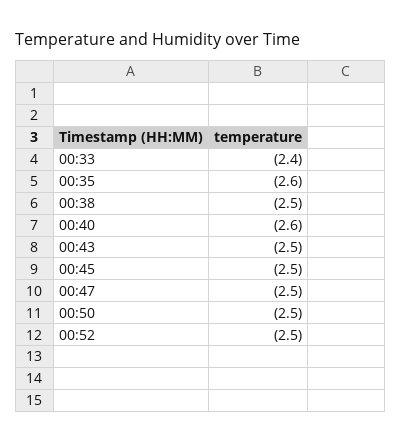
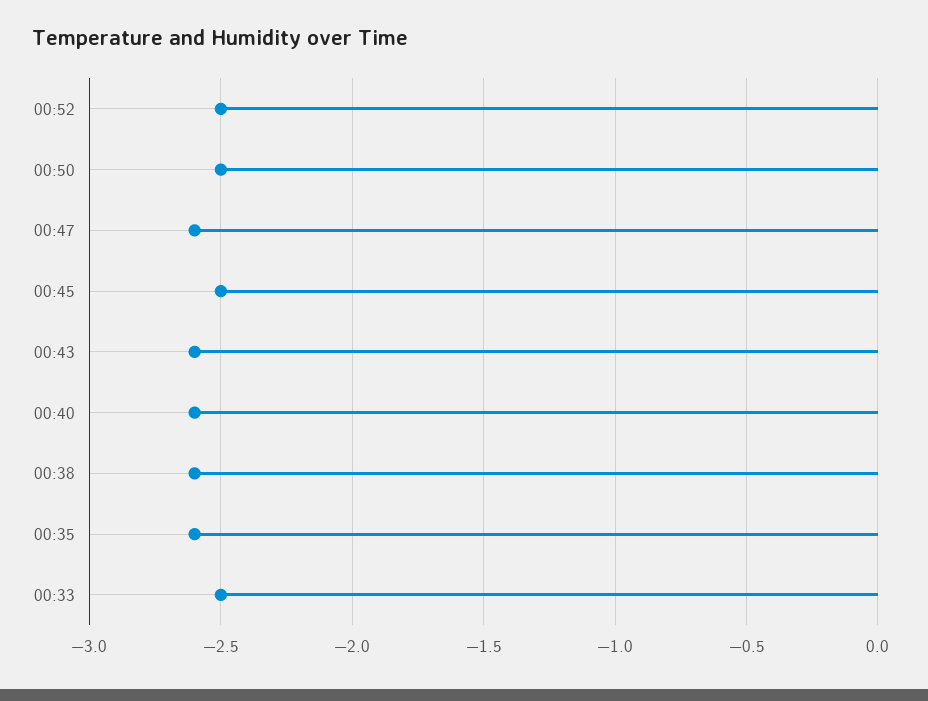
00:33: -2.4 -> -2.5
00:38: -2.5 -> -2.6
00:43: -2.5 -> -2.6
00:47: -2.5 -> -2.6

